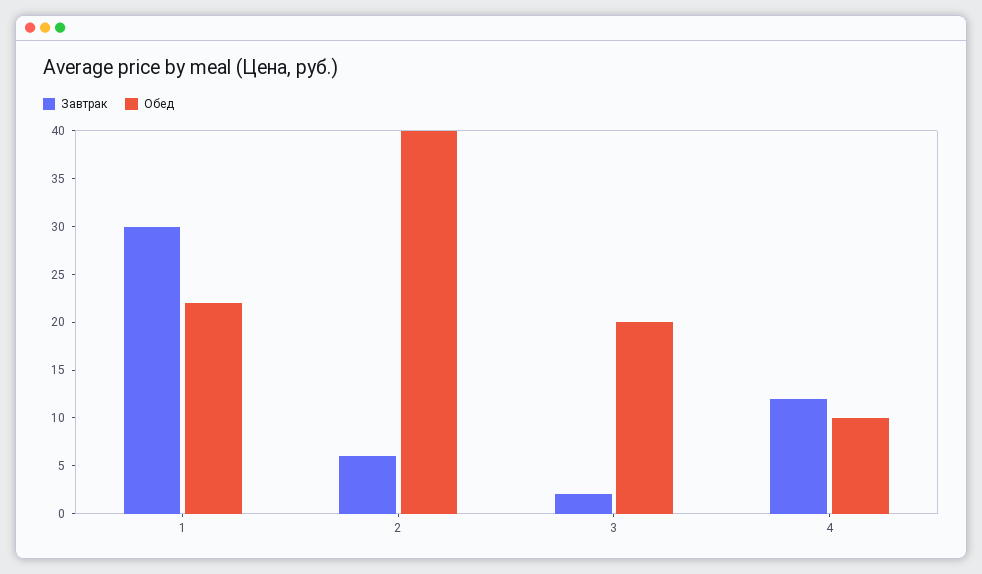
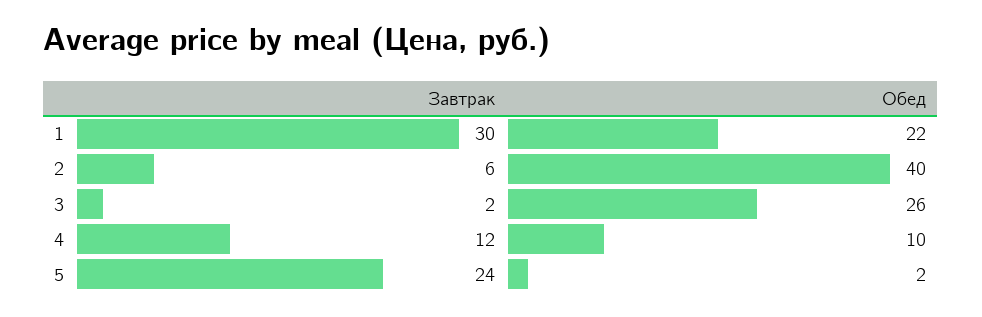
Обед, 3: 20 -> 26
Завтрак, 5: none -> 24
Обед, 5: none -> 2

